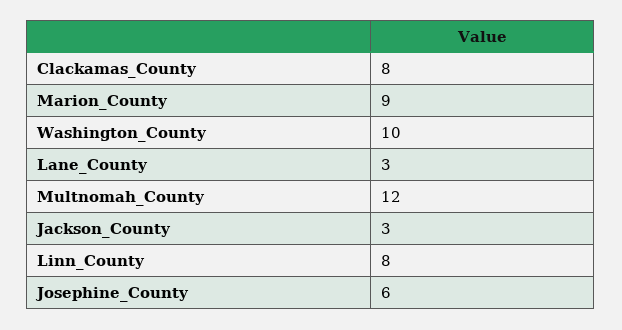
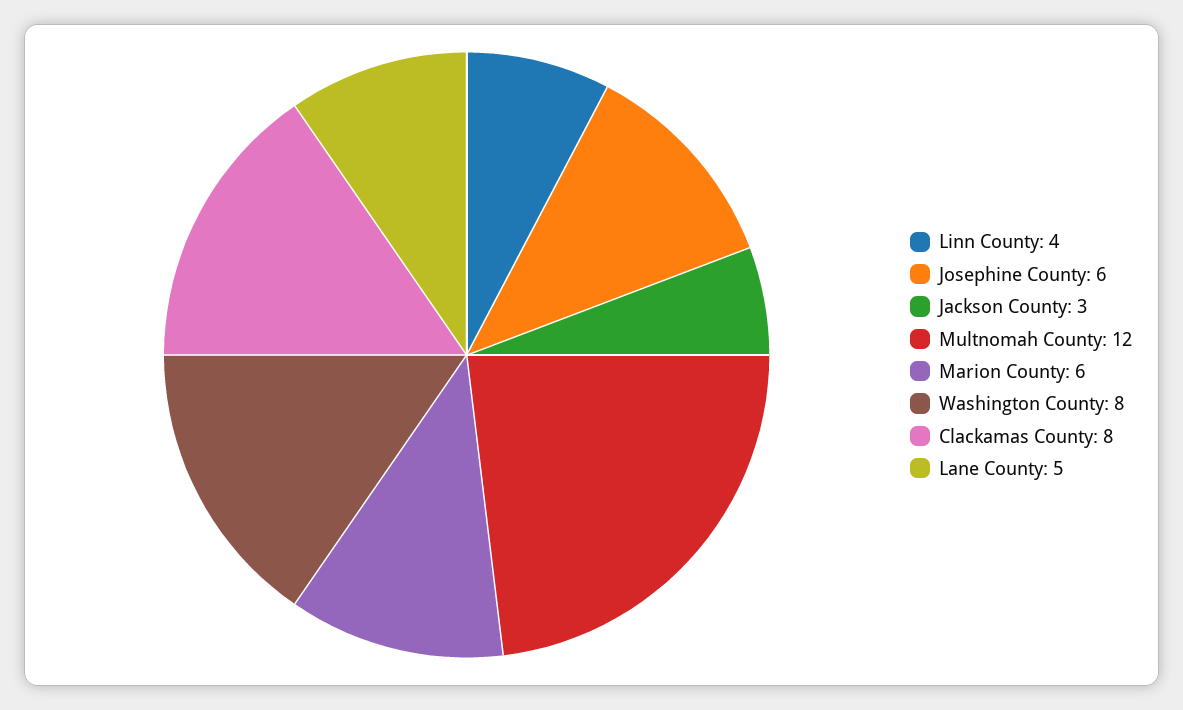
Marion_County: 9 -> 6
Washington_County: 10 -> 8
Lane_County: 3 -> 5
Linn_County: 8 -> 4

